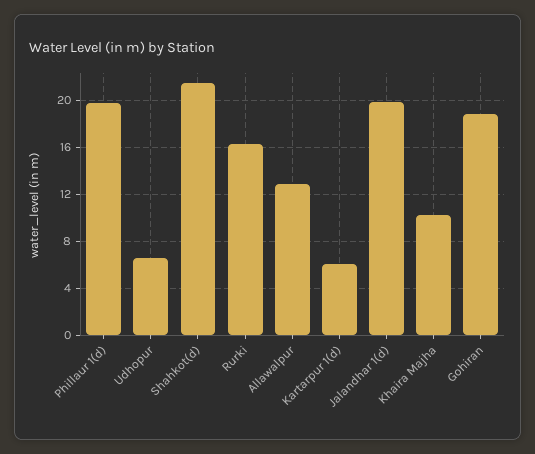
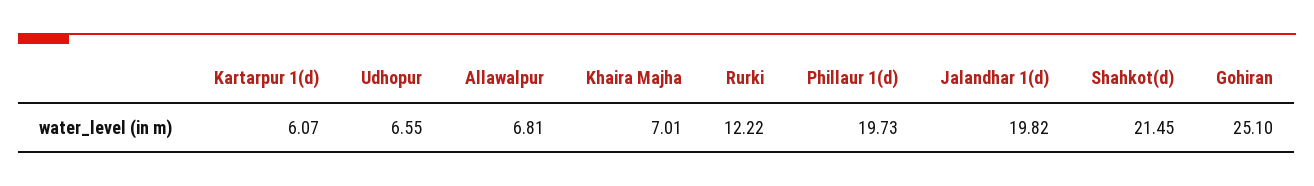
Rurki: 16 -> 12.22
Allawalpur: 13 -> 6.81
Khaira Majha: 10 -> 7.01
Gohiran: 19 -> 25.1

